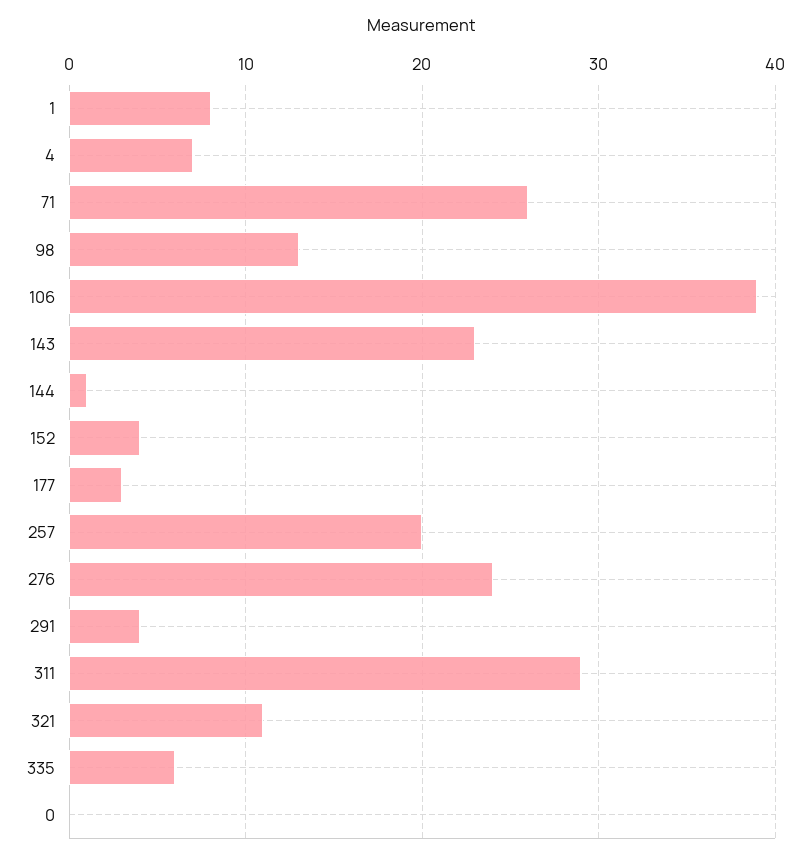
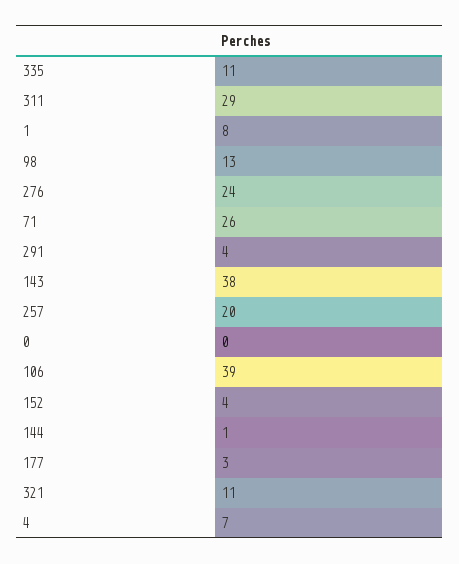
143: 23 -> 38
335: 6 -> 11

